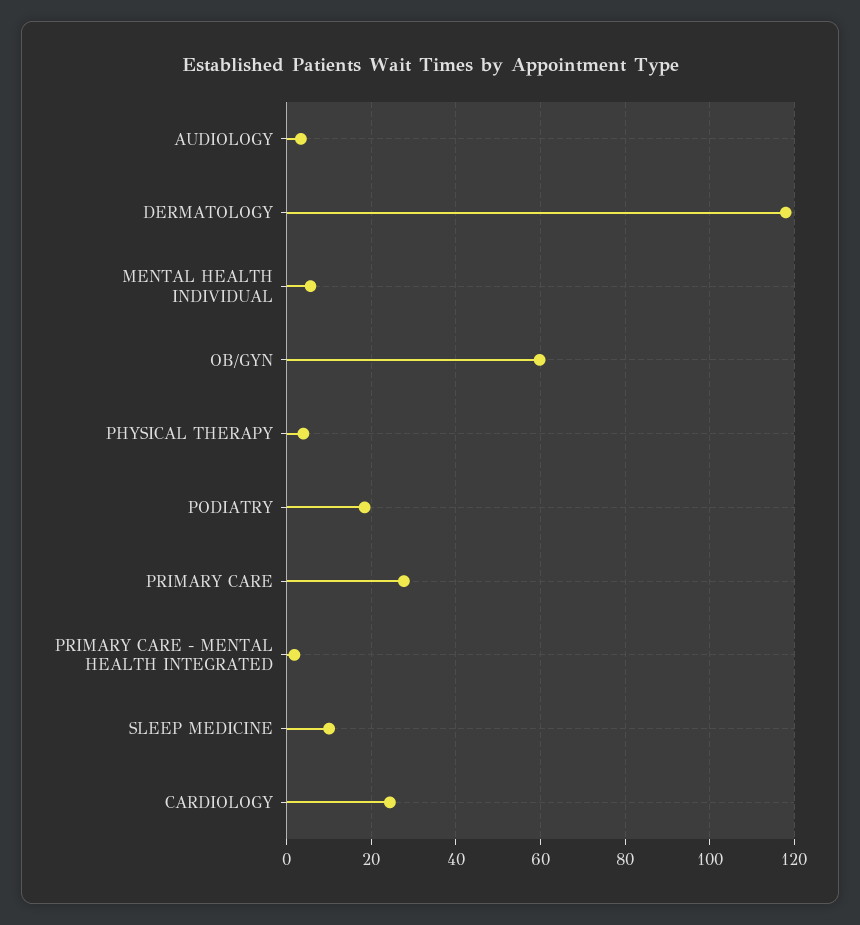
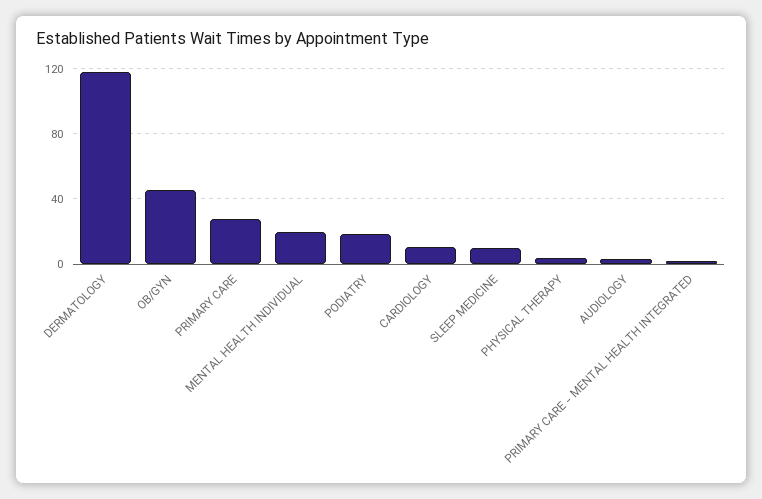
MENTAL HEALTH INDIVIDUAL: 6 -> 20
OB/GYN: 60 -> 45
CARDIOLOGY: 24 -> 10

